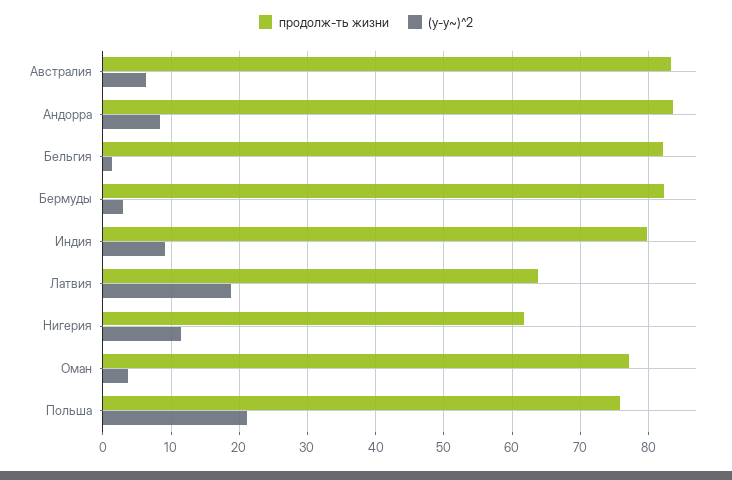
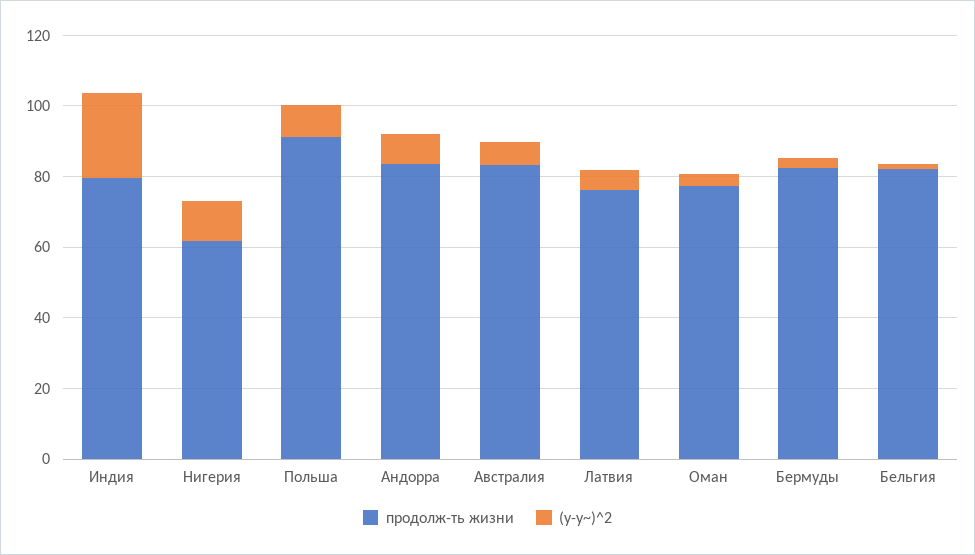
(y-y~)^2, Индия: 9 -> 25
продолж-ть жизни, Латвия: 64 -> 75
(y-y~)^2, Латвия: 19 -> 5
продолж-ть жизни, Польша: 76 -> 90
(y-y~)^2, Польша: 21 -> 10

